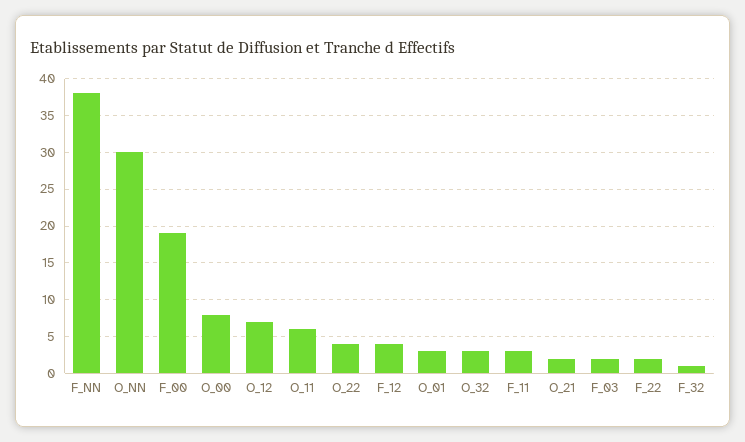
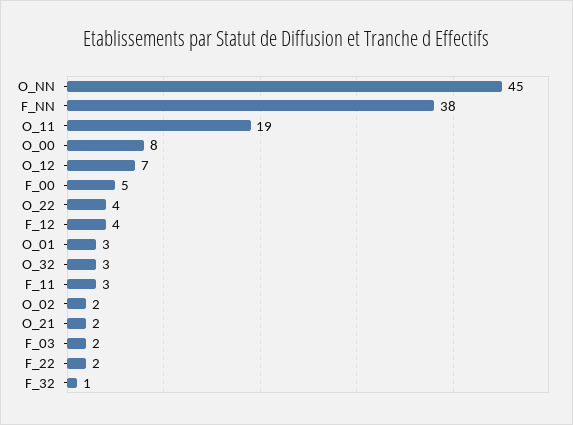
O_NN: 30 -> 45
F_00: 19 -> 5
O_11: 6 -> 19
O_02: none -> 2

